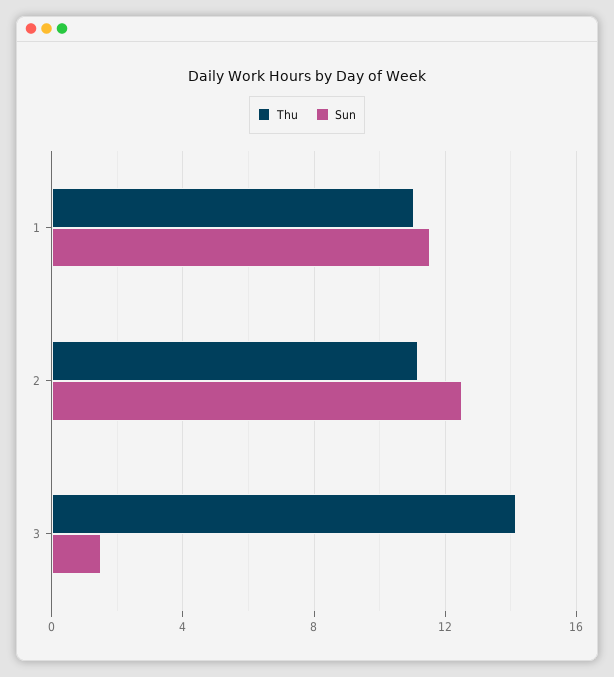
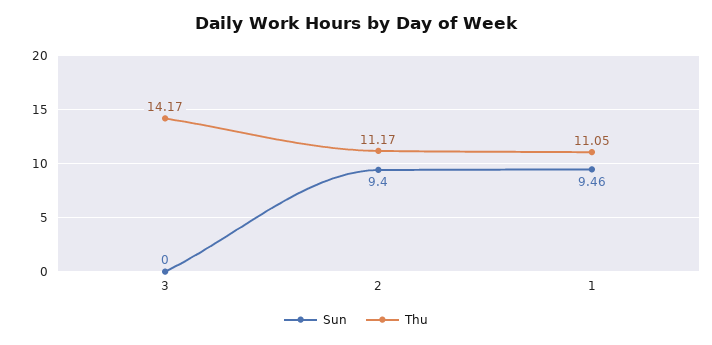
Sun, 1: 11.5 -> 9.46
Sun, 2: 12.5 -> 9.4
Sun, 3: 1.5 -> 0

